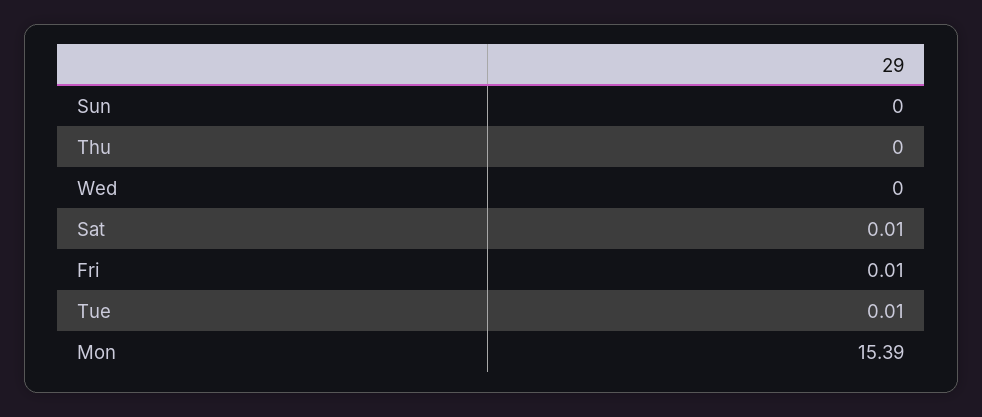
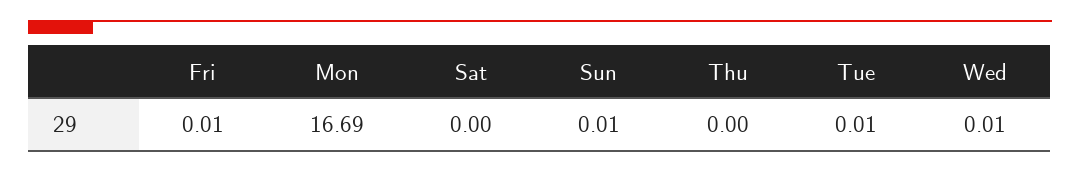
Sun: 0 -> 0.01
Wed: 0 -> 0.01
Sat: 0.01 -> 0
Mon: 15.39 -> 16.69

